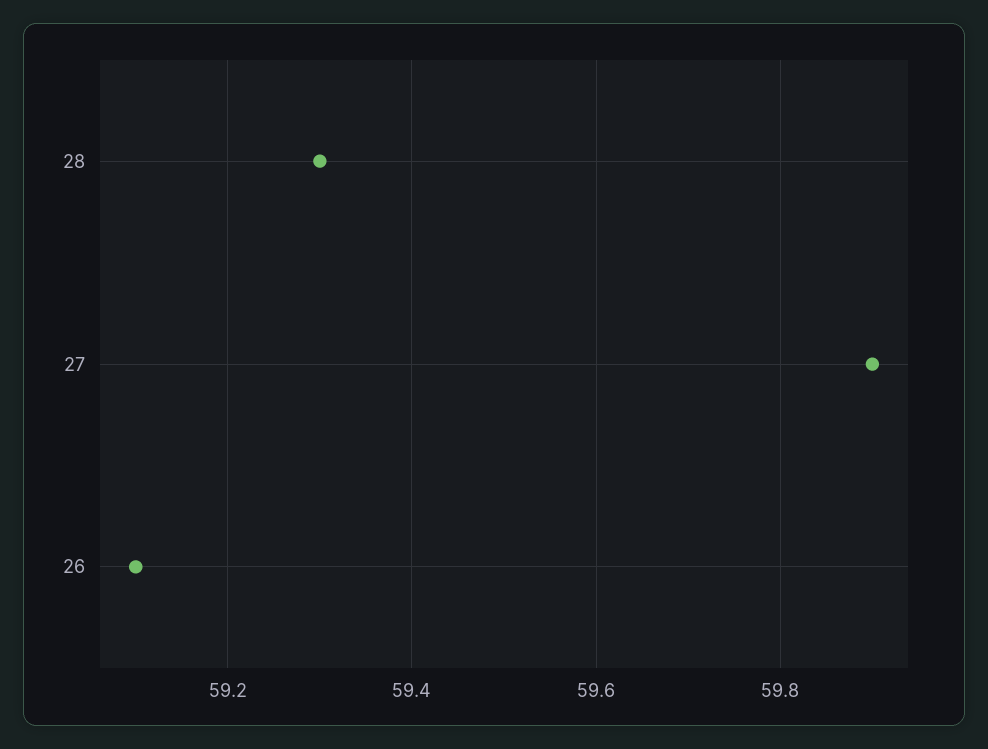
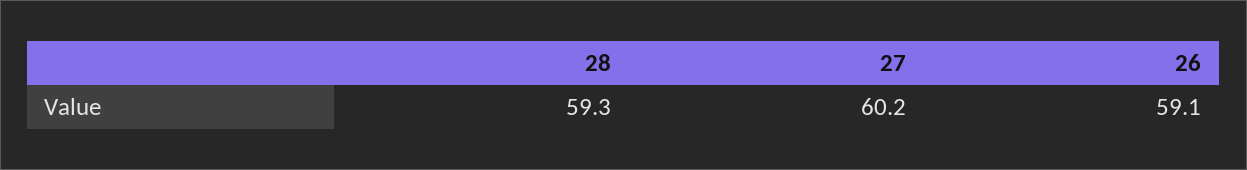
27: 59.9 -> 60.2

